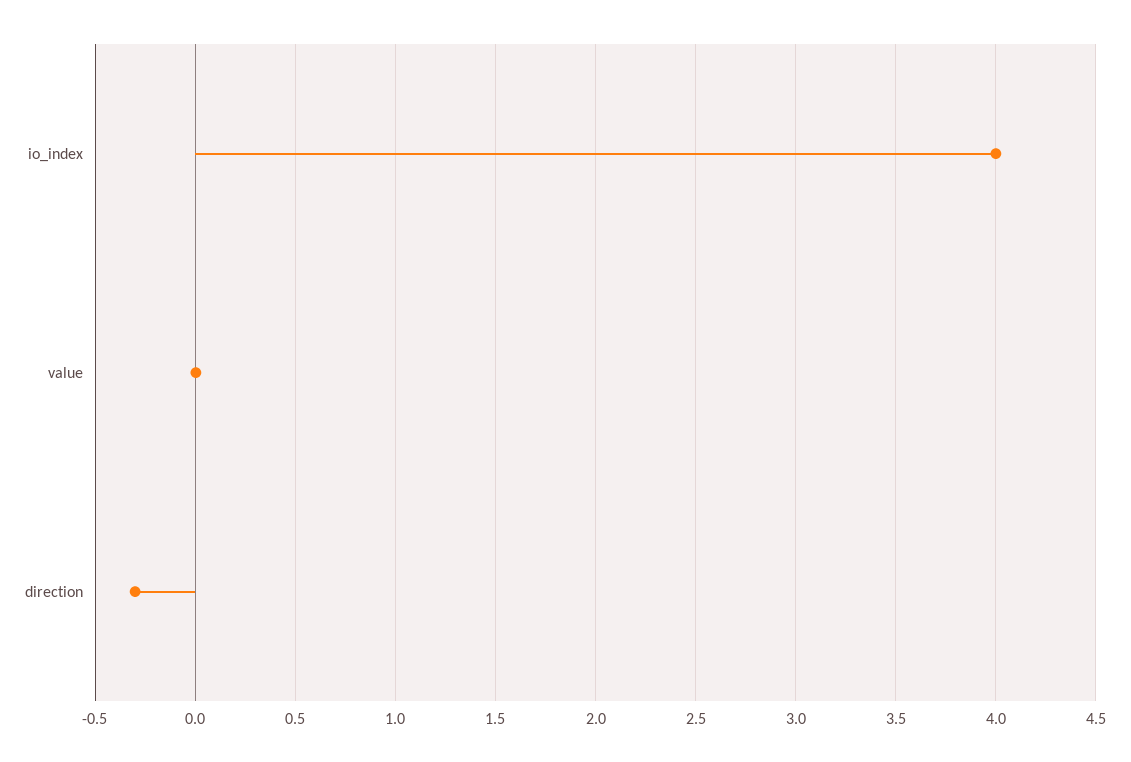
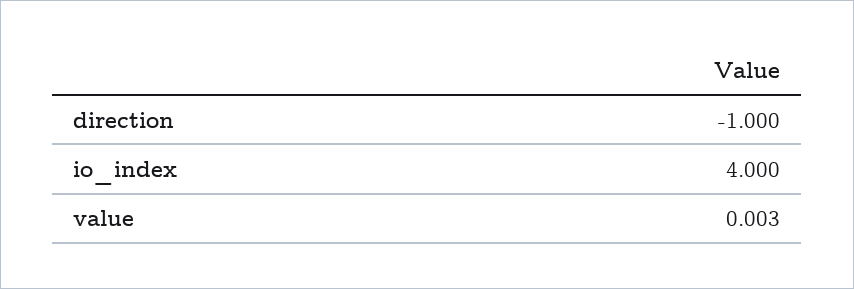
direction: -0.3 -> -1

